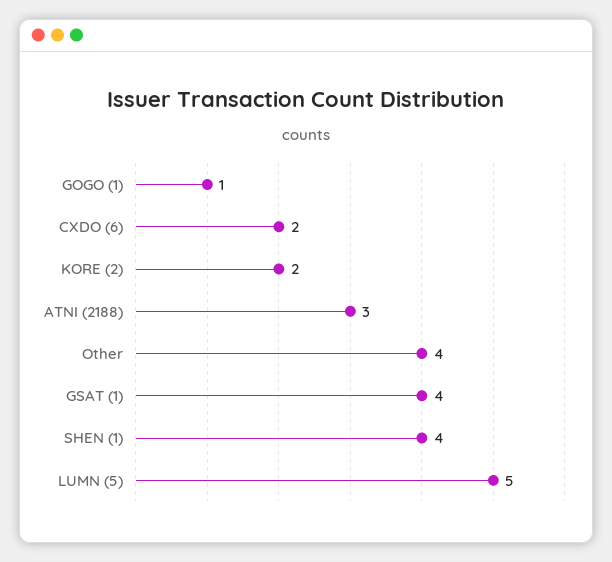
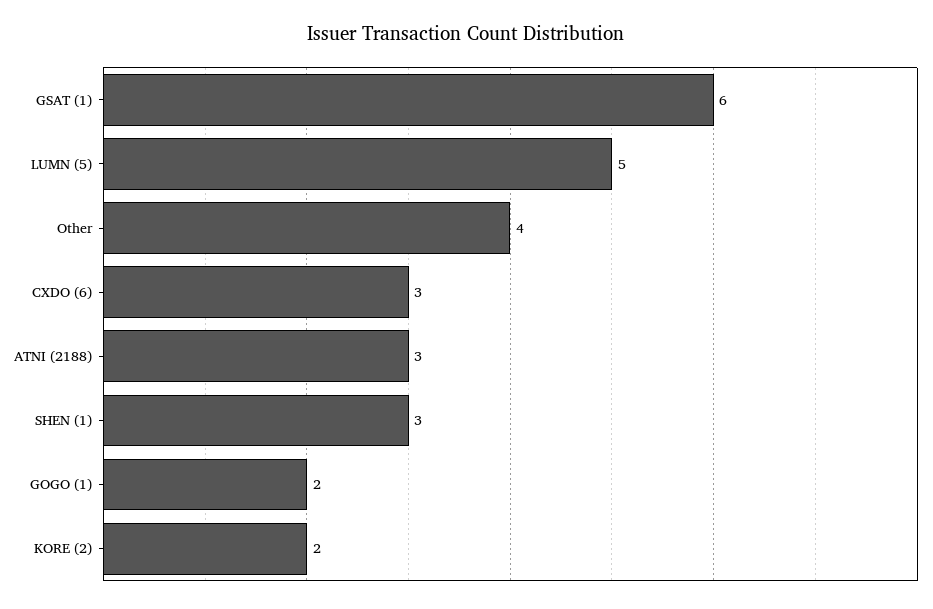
GOGO (1): 1 -> 2
CXDO (6): 2 -> 3
GSAT (1): 4 -> 6
SHEN (1): 4 -> 3

